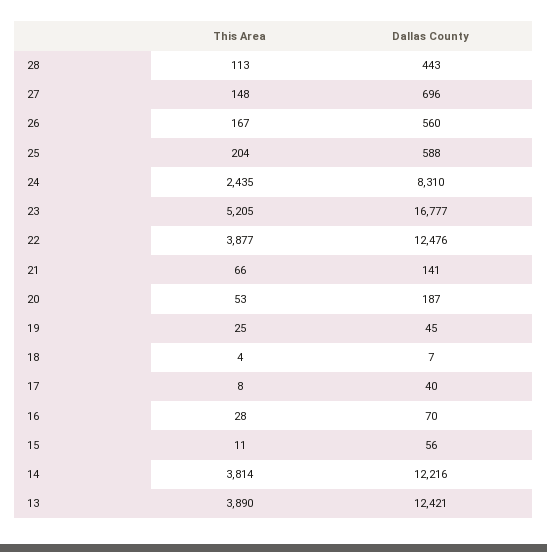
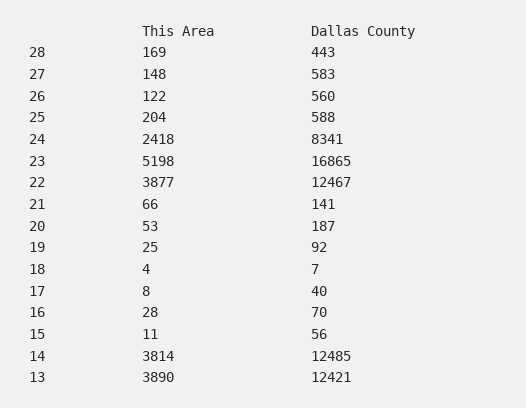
This Area, 28: 113 -> 169
Dallas County, 27: 696 -> 583
This Area, 26: 167 -> 122
This Area, 24: 2435 -> 2418
Dallas County, 24: 8310 -> 8341
This Area, 23: 5205 -> 5198
Dallas County, 23: 16777 -> 16865
Dallas County, 22: 12476 -> 12467
Dallas County, 19: 45 -> 92
Dallas County, 14: 12216 -> 12485

